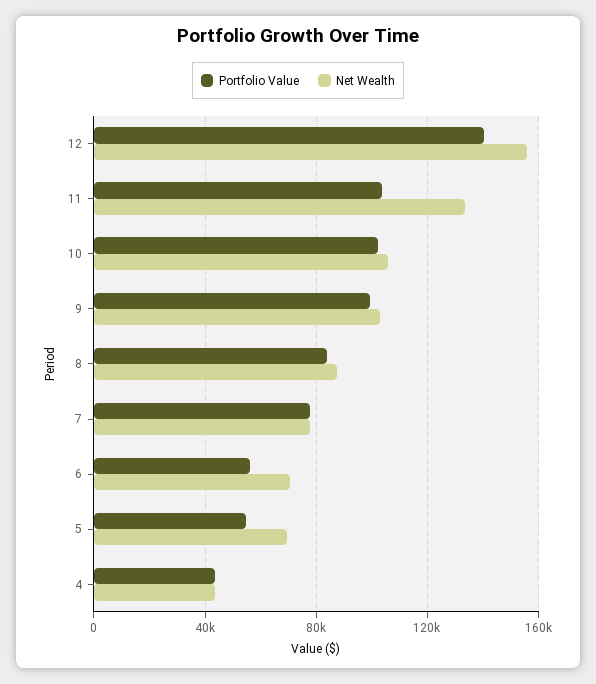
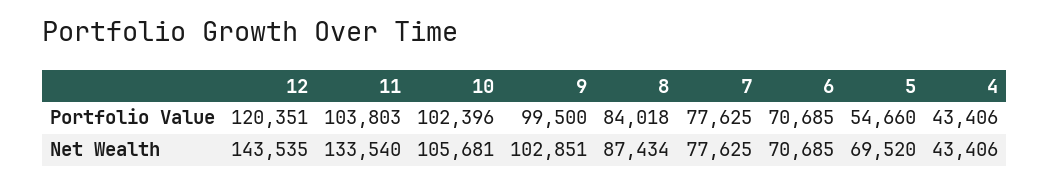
Portfolio Value, 12: 140000 -> 120351
Net Wealth, 12: 155000 -> 143535
Portfolio Value, 6: 55000 -> 70685

